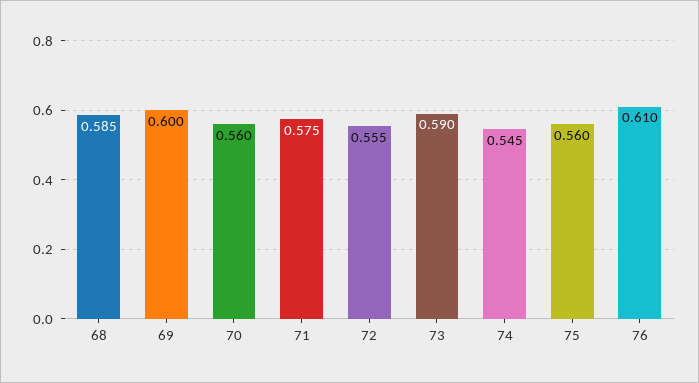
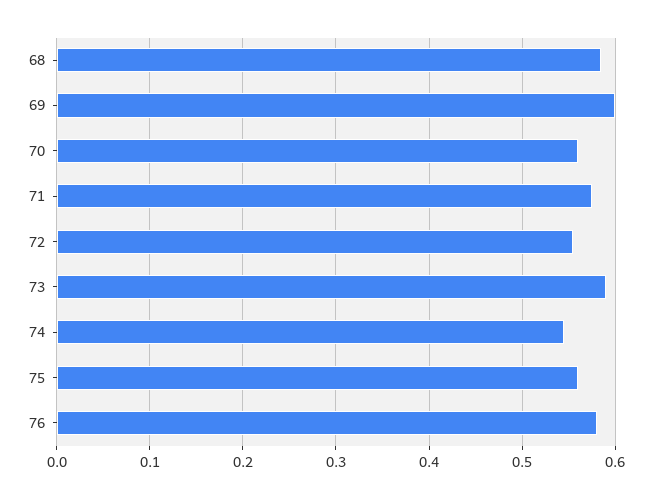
76: 0.61 -> 0.58

